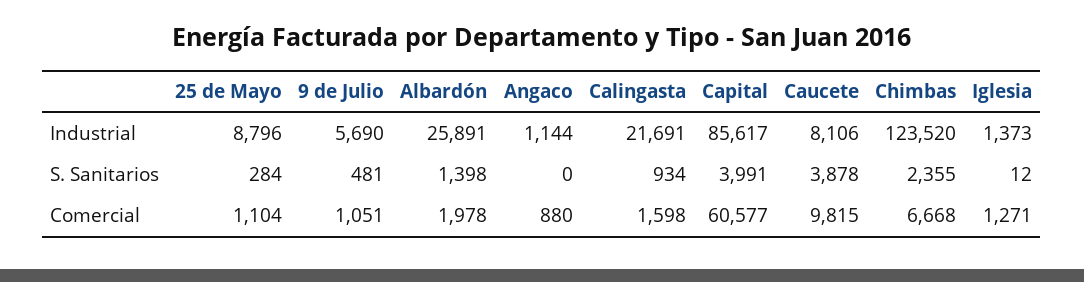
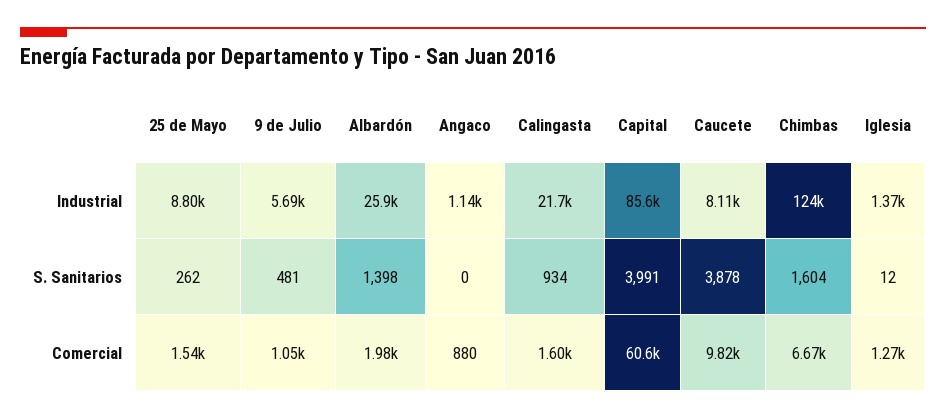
25 de Mayo, S. Sanitarios: 284 -> 262
Chimbas, S. Sanitarios: 2355 -> 1604
25 de Mayo, Comercial: 1104 -> 1540

